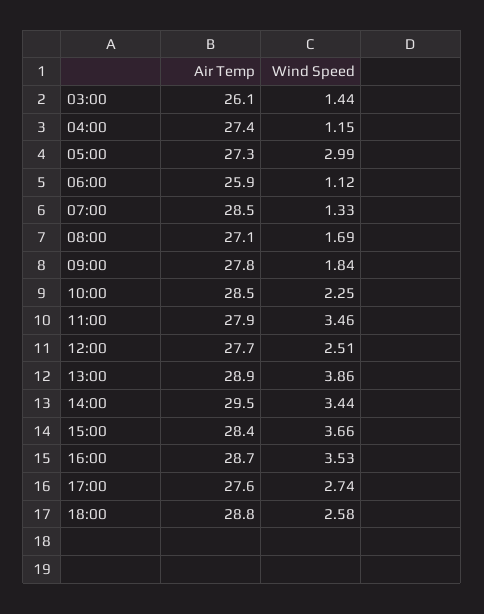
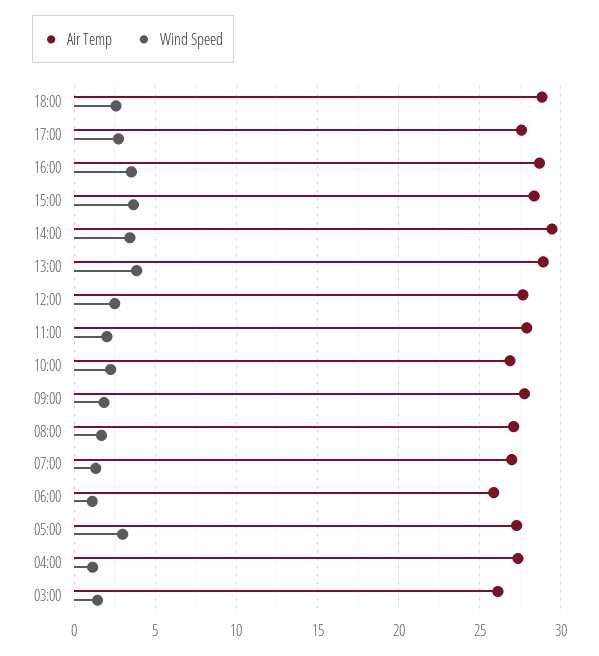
Air Temp, 07:00: 28.5 -> 27
Air Temp, 10:00: 28.5 -> 27
Wind Speed, 11:00: 3.46 -> 2

